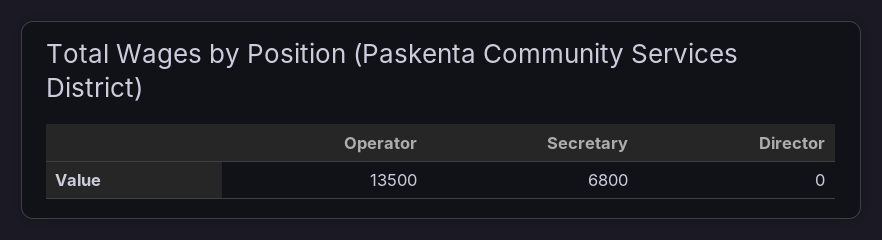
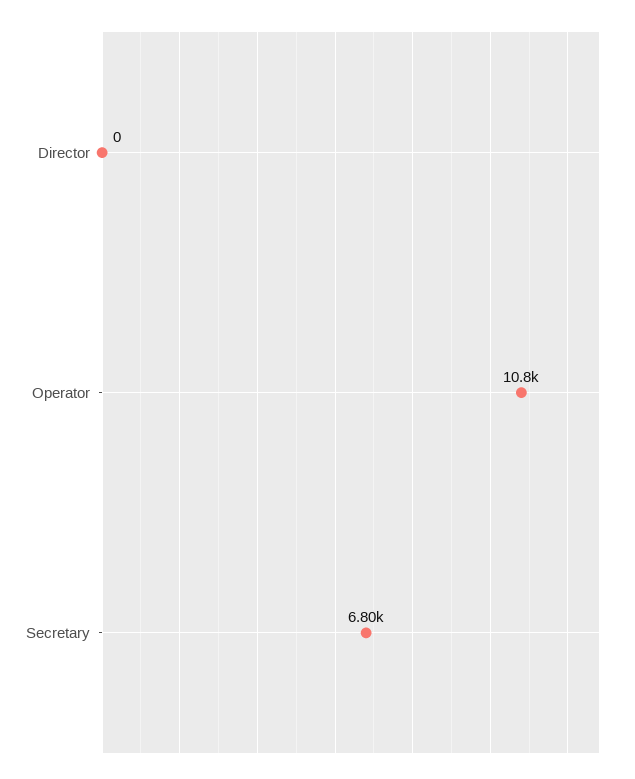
Operator: 13500 -> 10800

